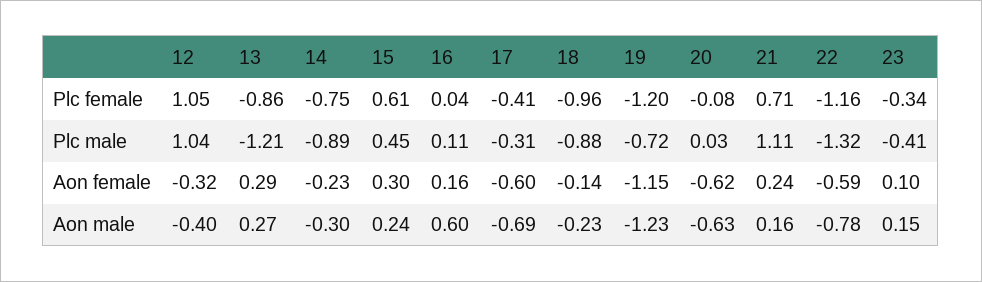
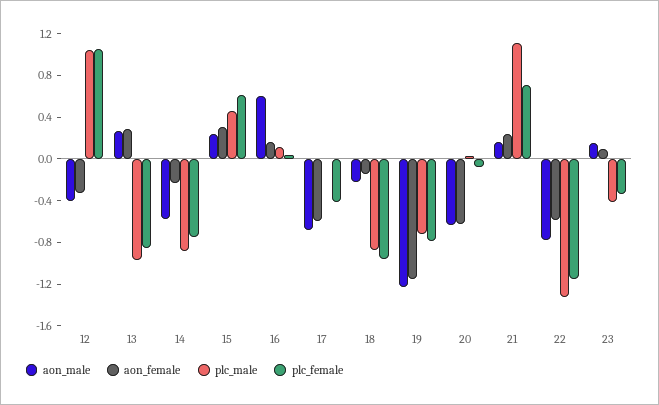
Plc female, 19: -1.2 -> -0.8
Plc male, 13: -1.21 -> -1
Plc male, 17: -0.31 -> 0
Aon male, 14: -0.3 -> -0.6

